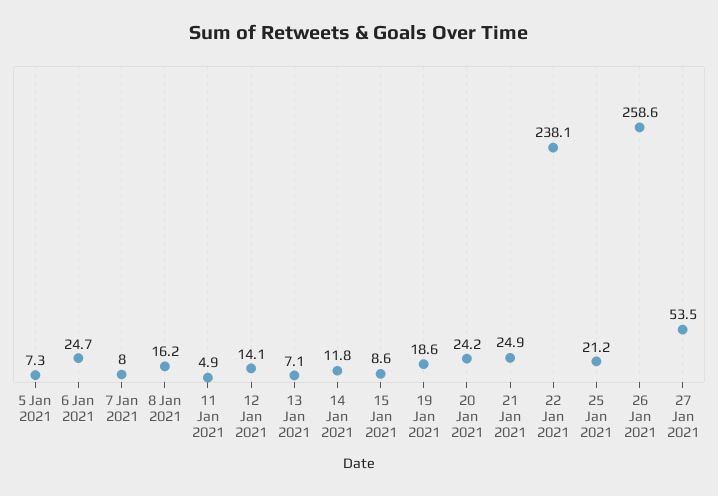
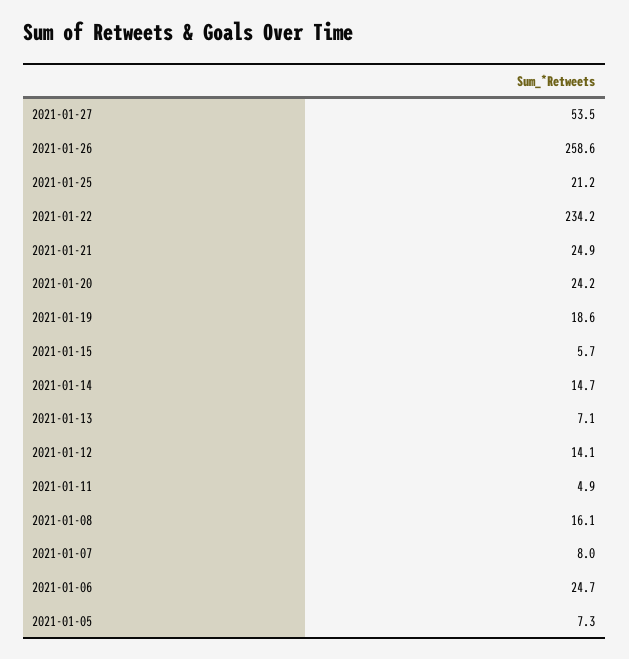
8 Jan 2021: 16.2 -> 16.1
14 Jan 2021: 11.8 -> 14.7
15 Jan 2021: 8.6 -> 5.7
22 Jan 2021: 238.1 -> 234.2

